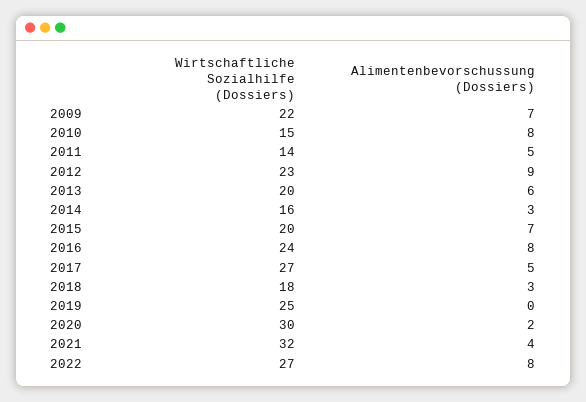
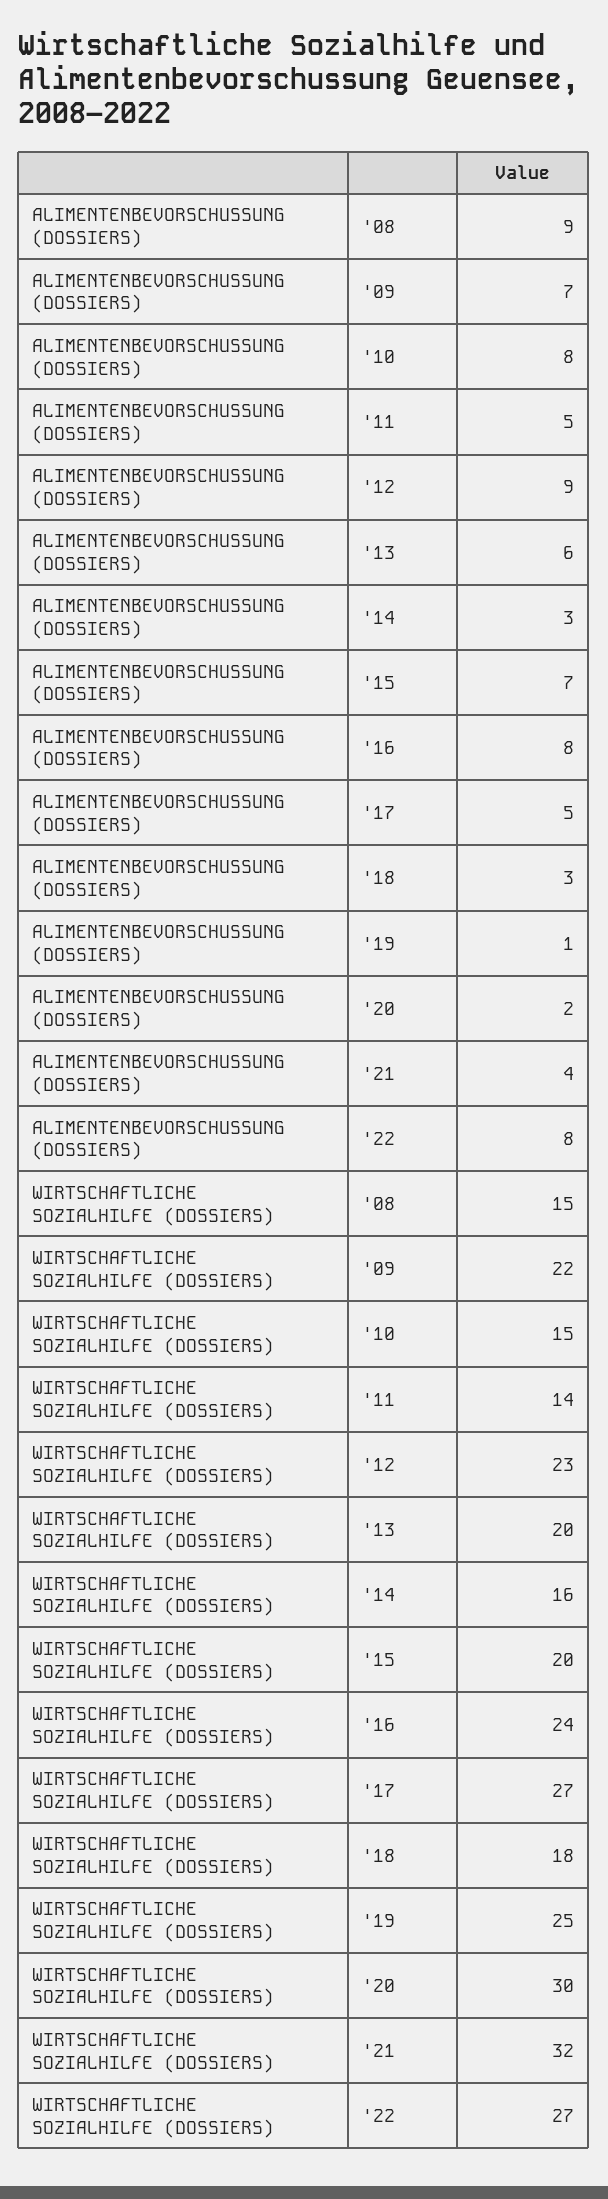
Alimentenbevorschussung (Dossiers), 2019: 0 -> 1
Alimentenbevorschussung (Dossiers), '08: none -> 9
Wirtschaftliche Sozialhilfe (Dossiers), '08: none -> 15

